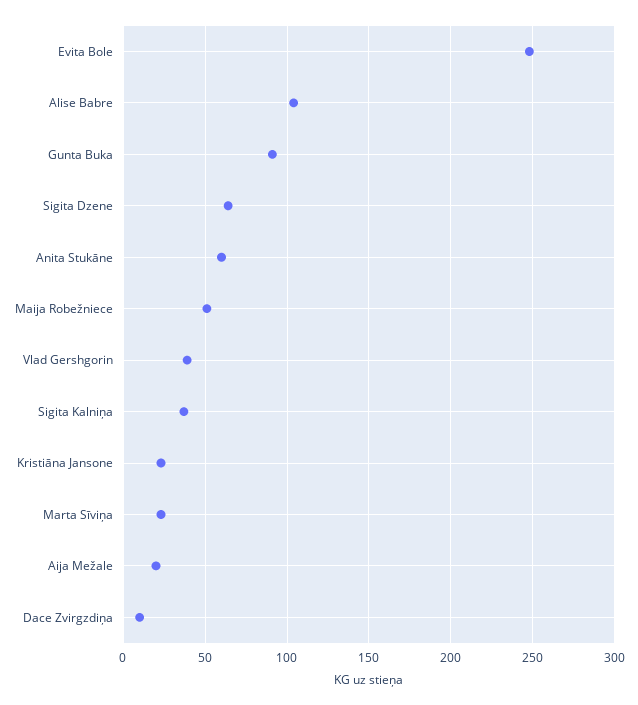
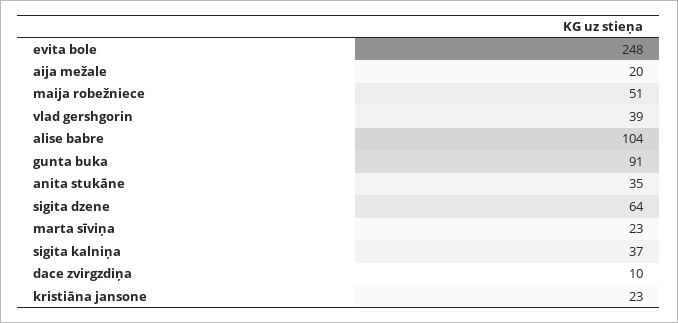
Anita Stukāne: 60 -> 35

